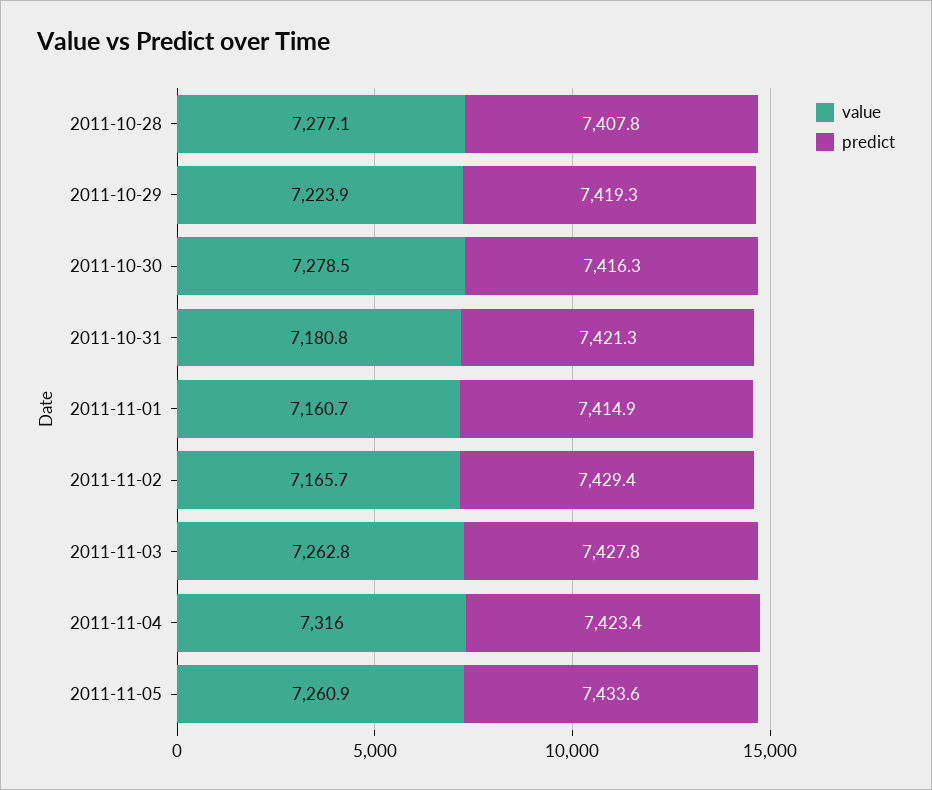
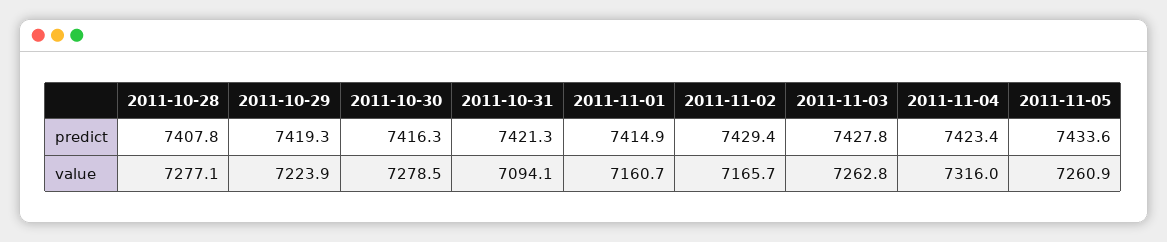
value, 2011-10-31: 7180.8 -> 7094.1

